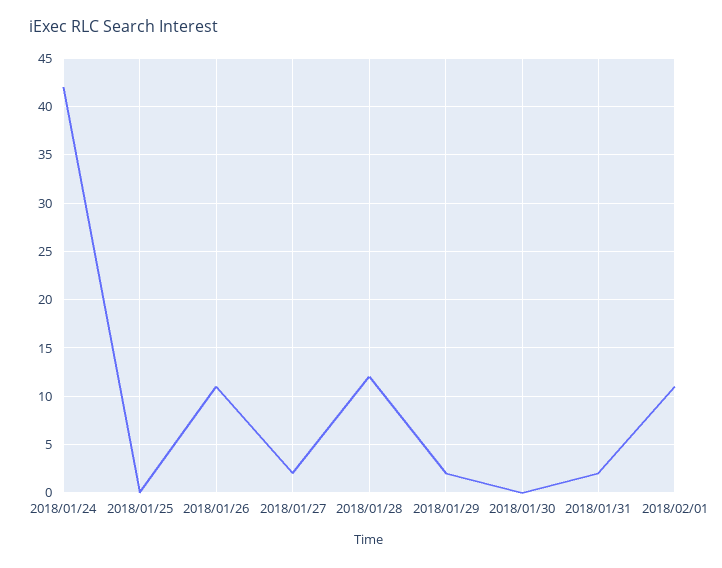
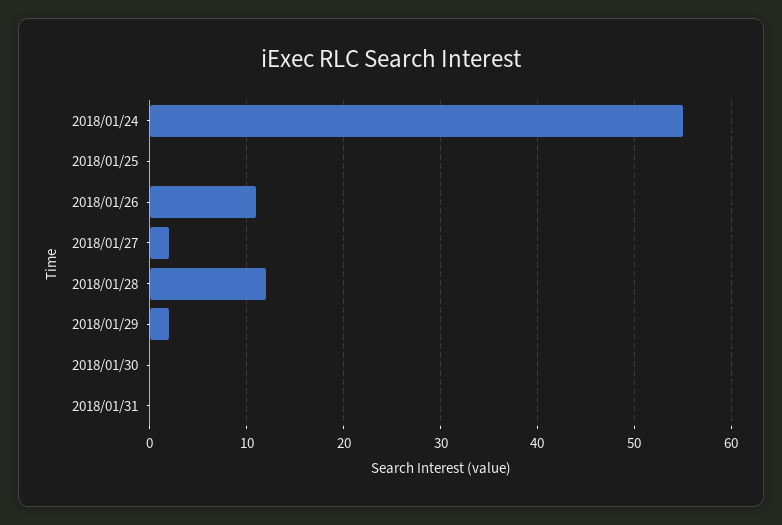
2018/01/24: 42 -> 55
2018/01/31: 2 -> 0
2018/02/01: 11 -> none

